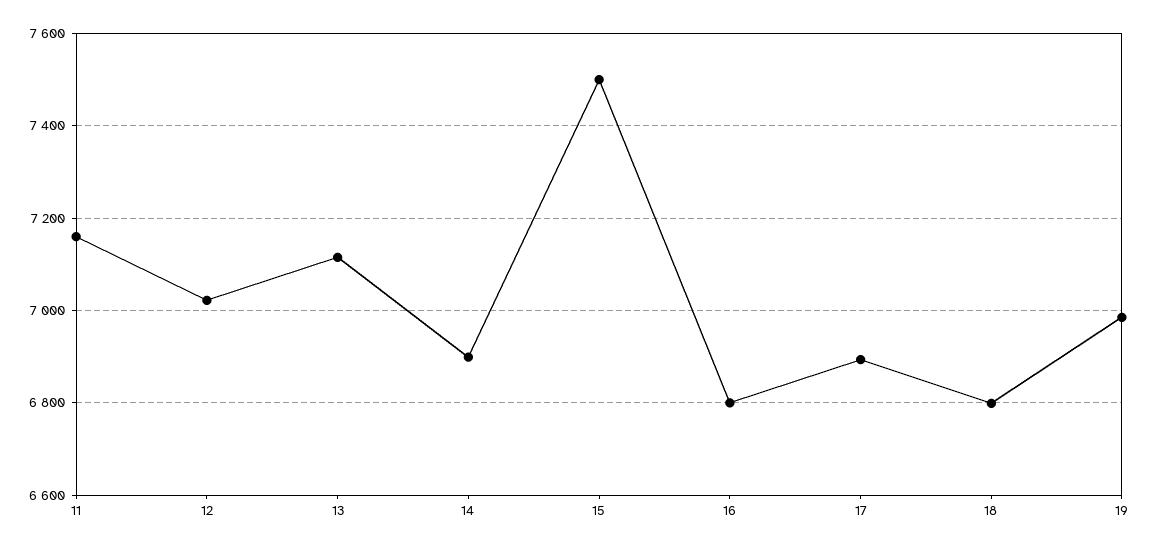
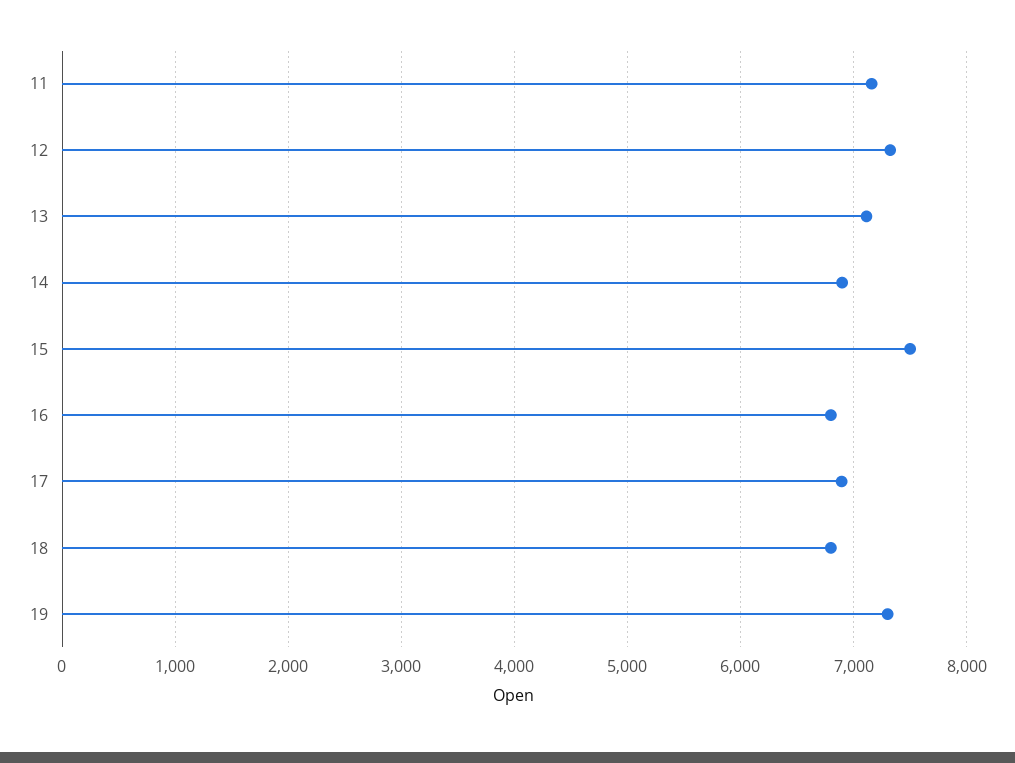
12: 7020 -> 7300
19: 6980 -> 7300

